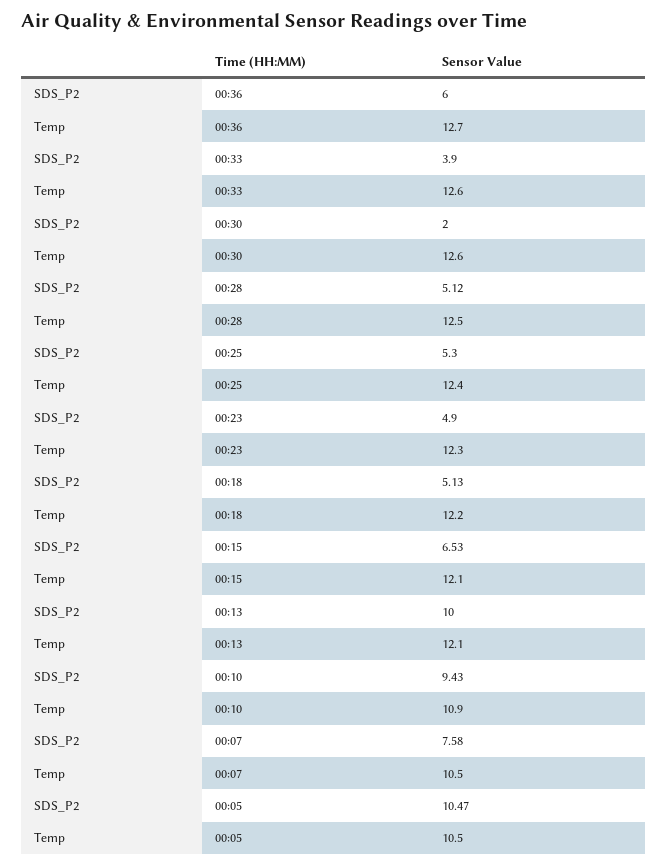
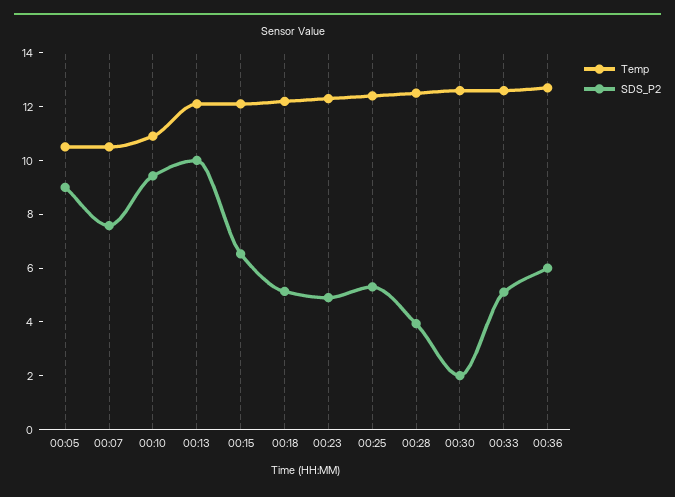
SDS_P2, 00:33: 3.9 -> 5
SDS_P2, 00:28: 5.12 -> 4
SDS_P2, 00:05: 10.47 -> 9

